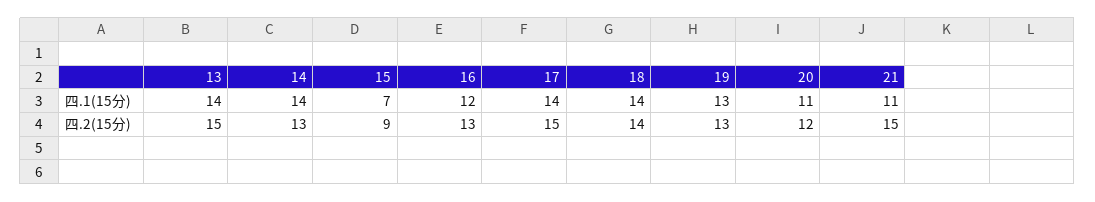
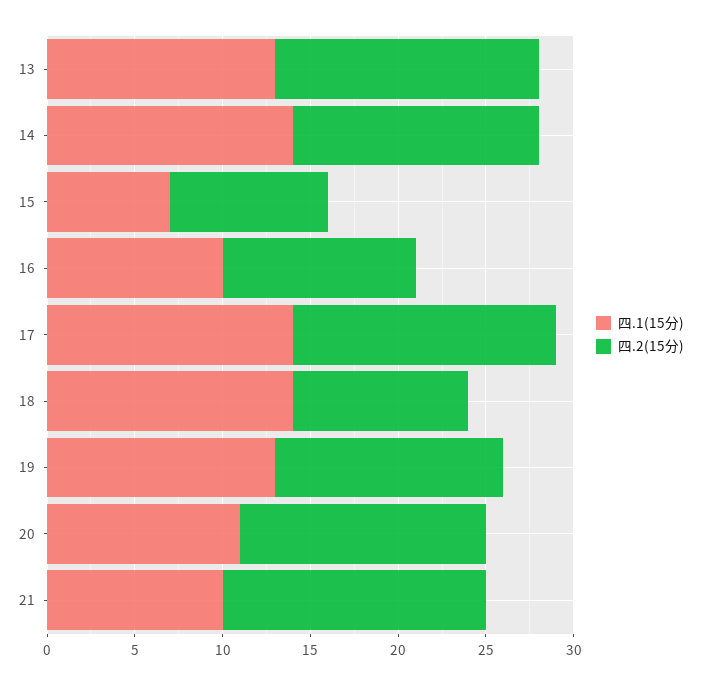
四.1(15分), 13: 14 -> 13
四.1(15分), 16: 12 -> 10
四.1(15分), 21: 11 -> 10
四.2(15分), 14: 13 -> 14
四.2(15分), 16: 13 -> 11
四.2(15分), 18: 14 -> 10
四.2(15分), 20: 12 -> 14

